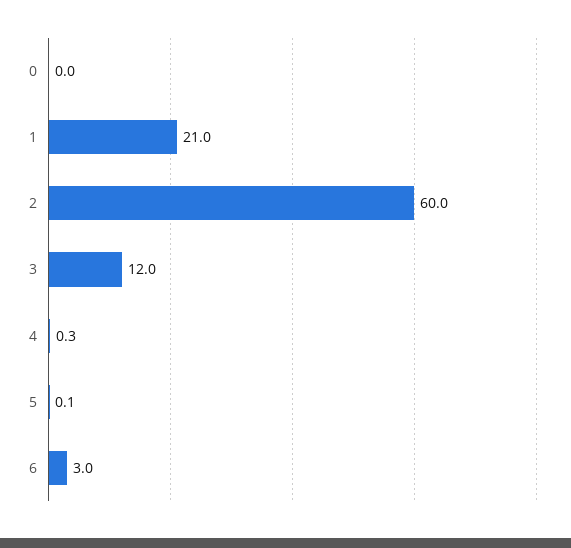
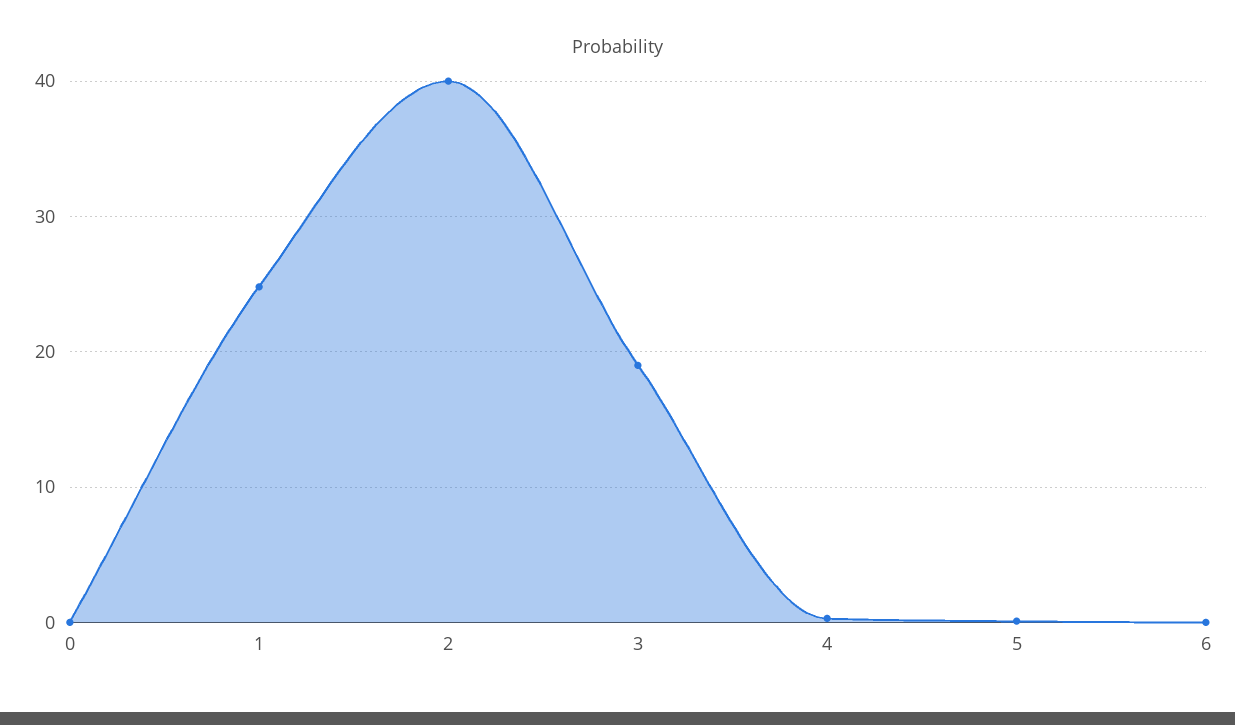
1: 21 -> 25
2: 60 -> 40
3: 12 -> 19
6: 3 -> 0

